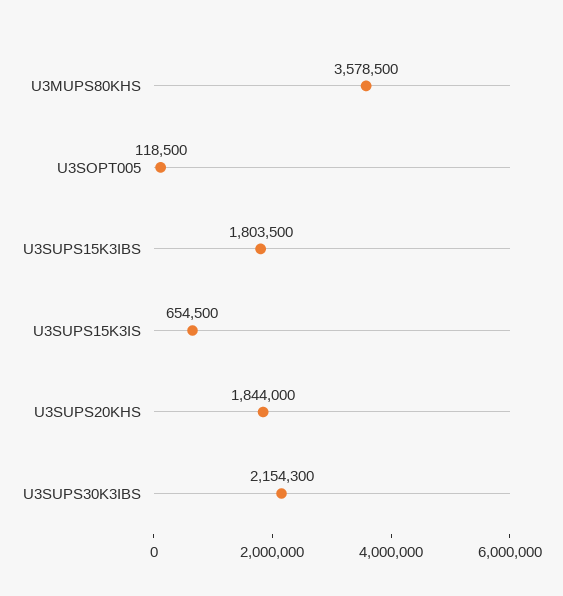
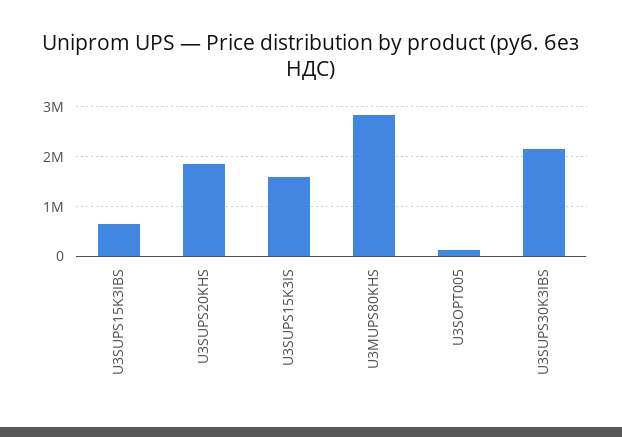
U3MUPS80KHS: 3578500 -> 2800000
U3SUPS15K3IBS: 1803500 -> 600000
U3SUPS15K3IS: 654500 -> 1600000

